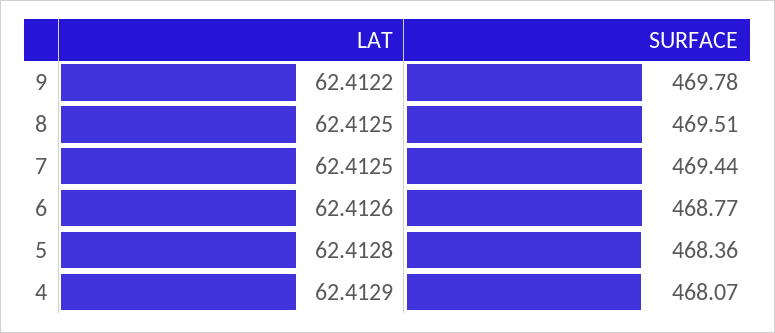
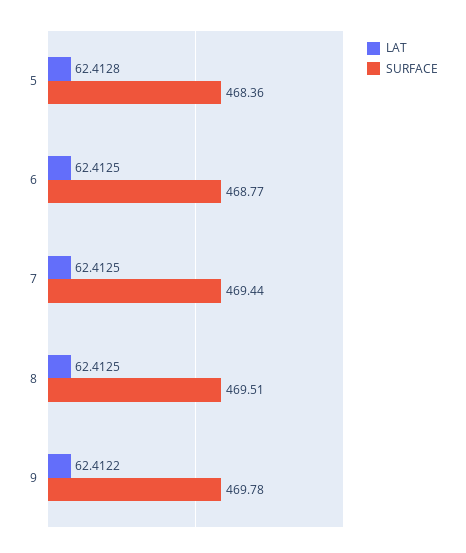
LAT, 6: 62.4126 -> 62.4125
LAT, 4: 62.4129 -> none
SURFACE, 4: 468.07 -> none

